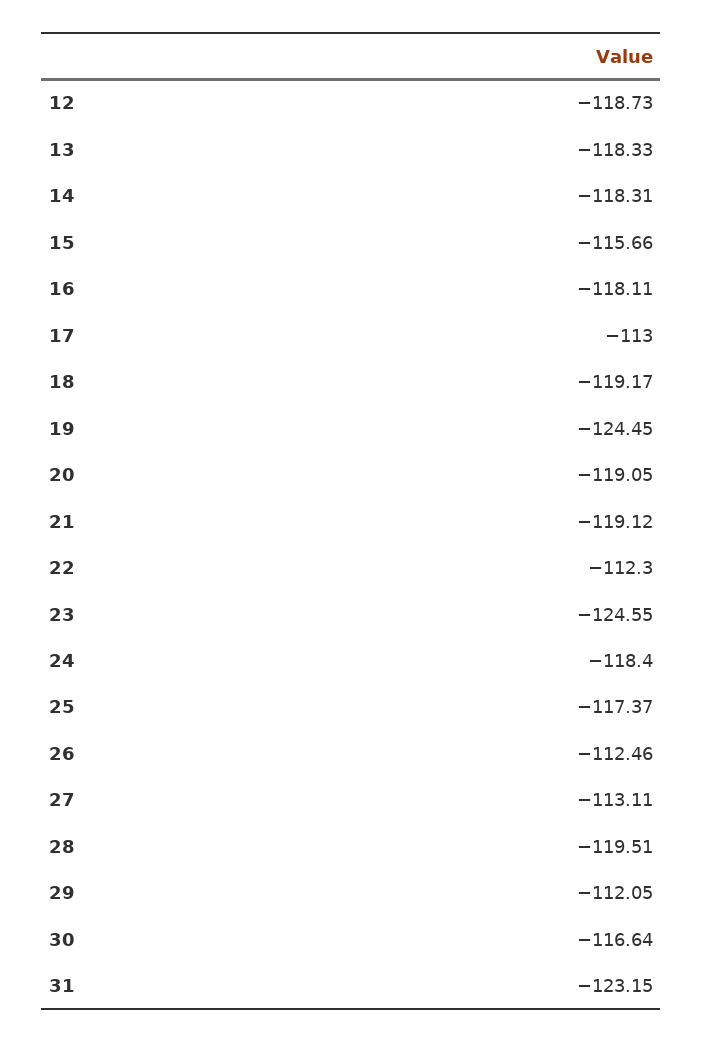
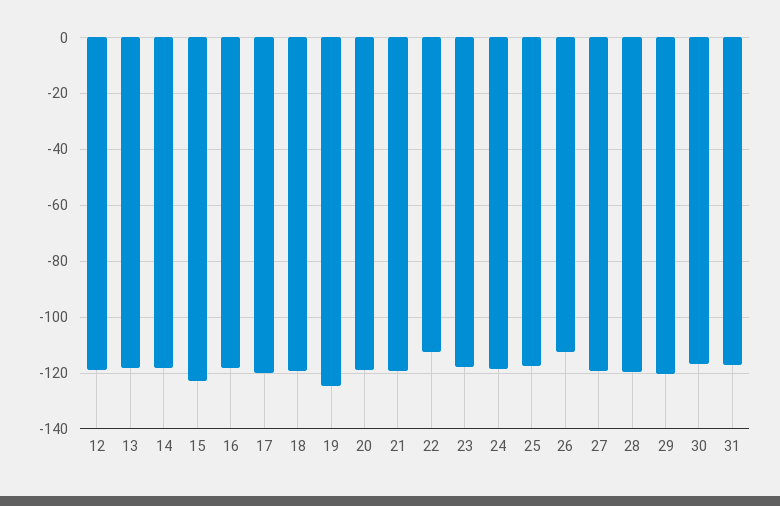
15: -115.66 -> -122.5
17: -113 -> -120
23: -124.55 -> -117.5
27: -113.11 -> -120
29: -112.05 -> -120
31: -123.15 -> -117.5

